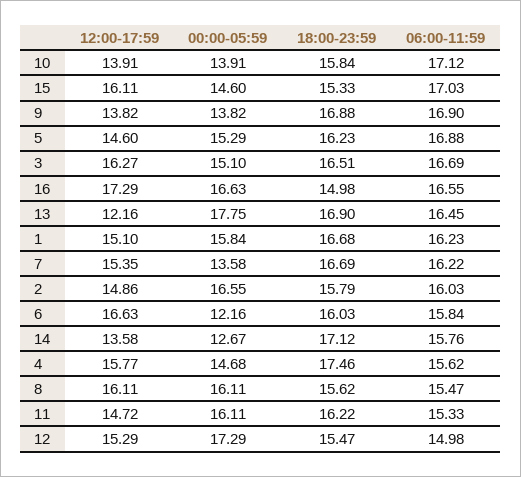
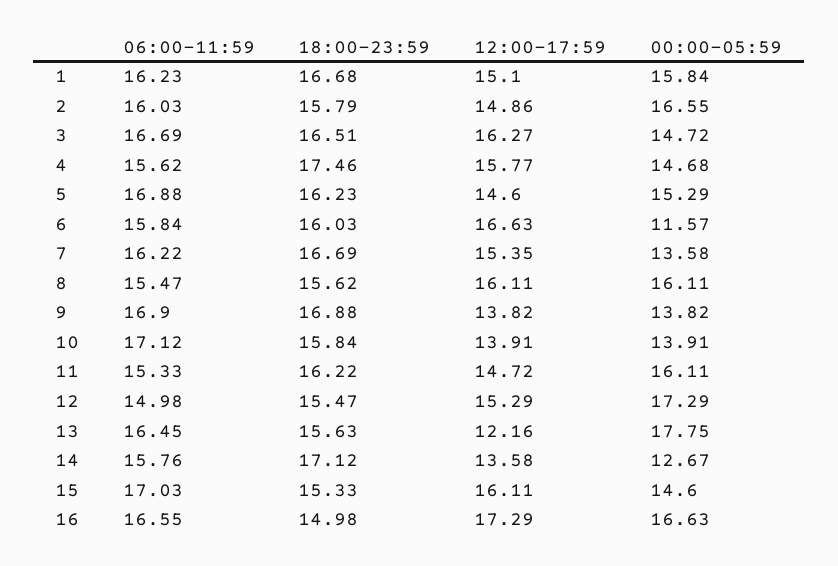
00:00-05:59, 3: 15.1 -> 14.72
18:00-23:59, 13: 16.9 -> 15.63
00:00-05:59, 6: 12.16 -> 11.57

